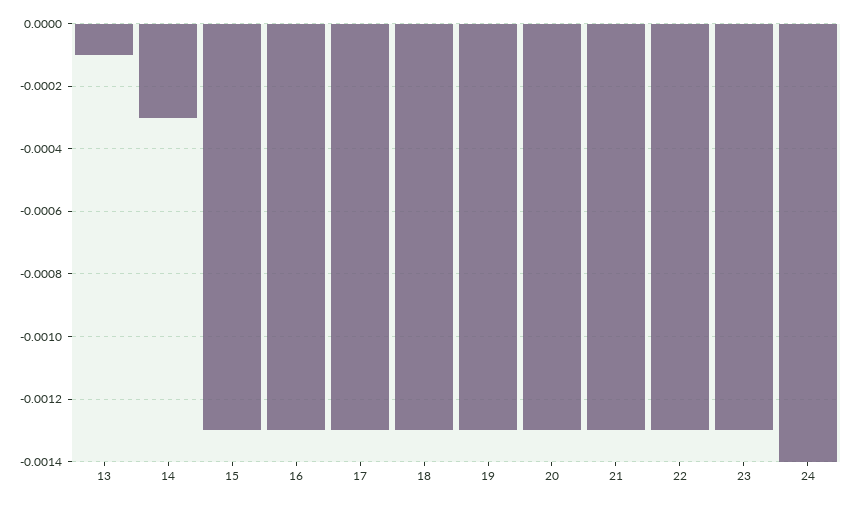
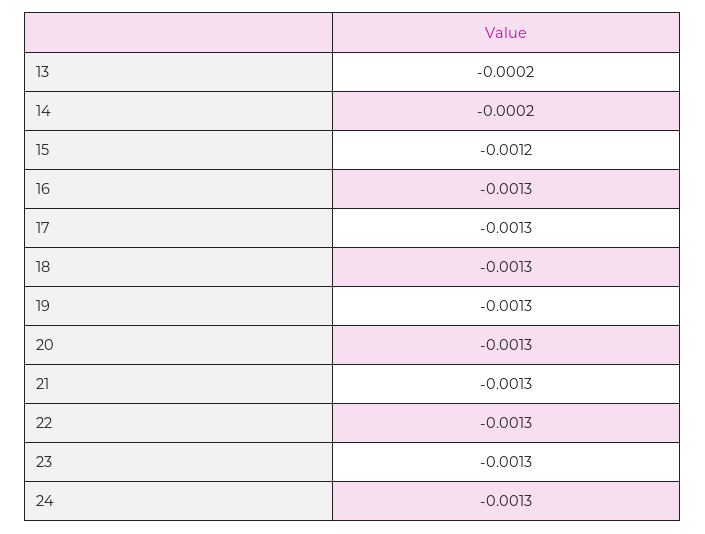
13: -0.0001 -> -0.0002
14: -0.0003 -> -0.0002
15: -0.0013 -> -0.0012
24: -0.0014 -> -0.0013

